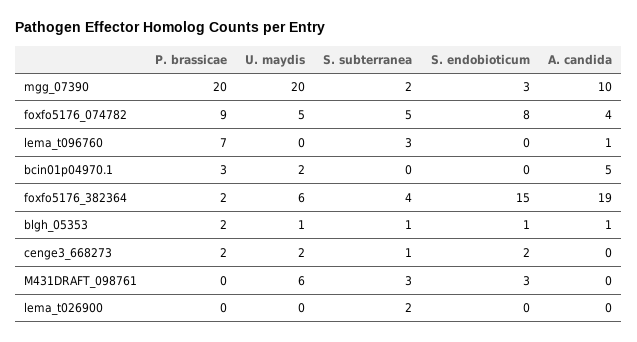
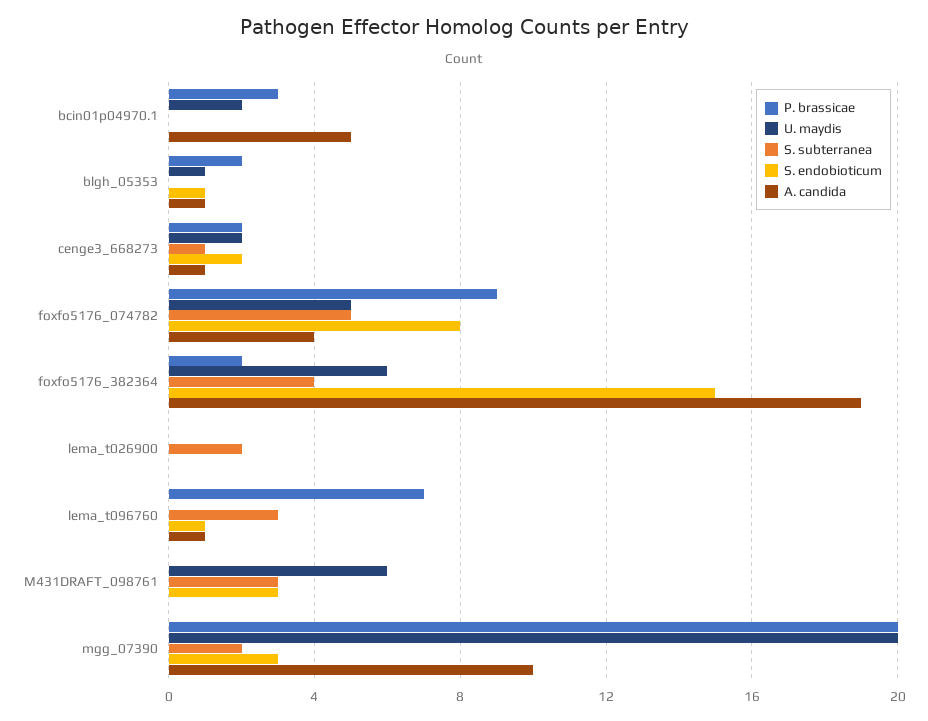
S. endobioticum, lema_t096760: 0 -> 1
S. subterranea, blgh_05353: 1 -> 0
A. candida, cenge3_668273: 0 -> 1

